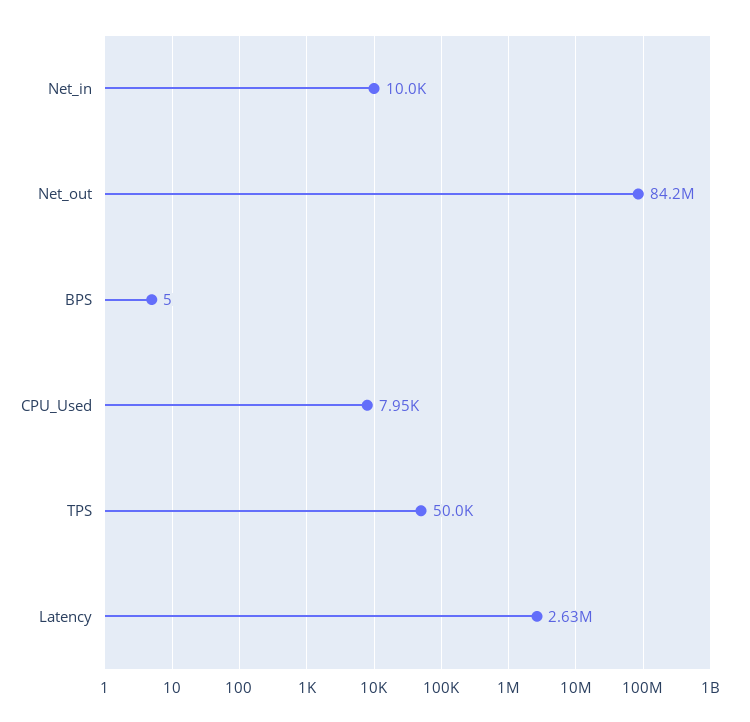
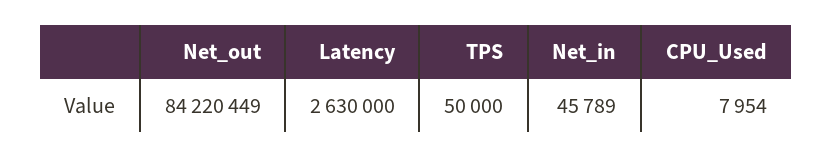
Net_in: 10000 -> 45789
BPS: 5 -> none

